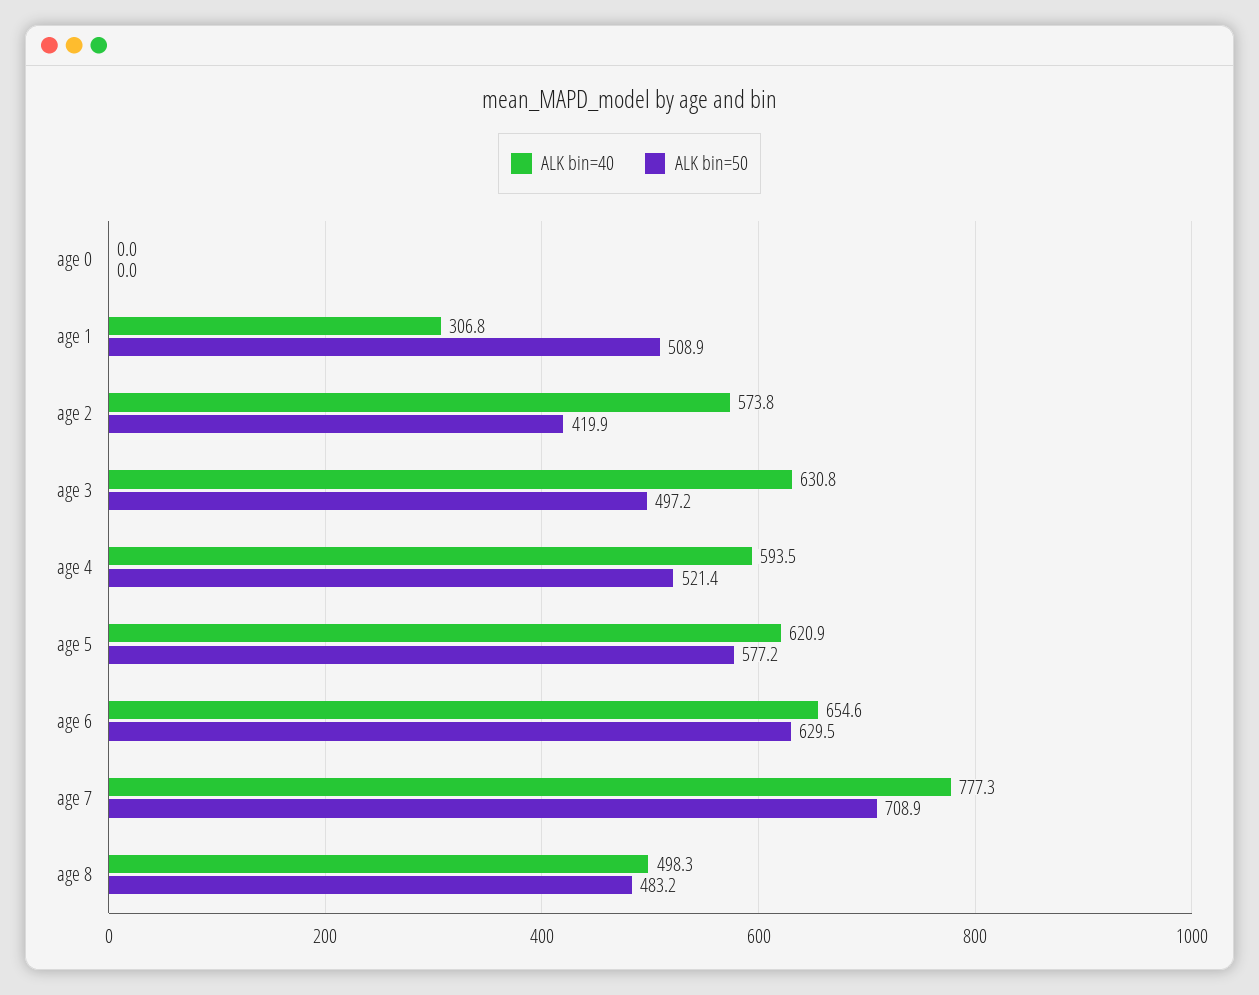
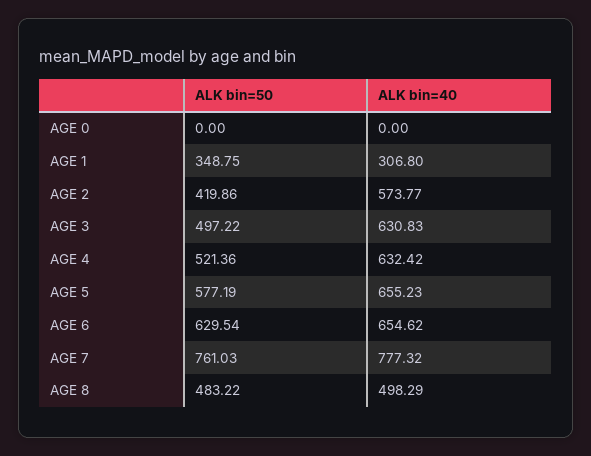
ALK bin=50, age 1: 508.9 -> 348.75
ALK bin=40, age 4: 593.5 -> 632.42
ALK bin=40, age 5: 620.9 -> 655.23
ALK bin=50, age 7: 708.9 -> 761.03

